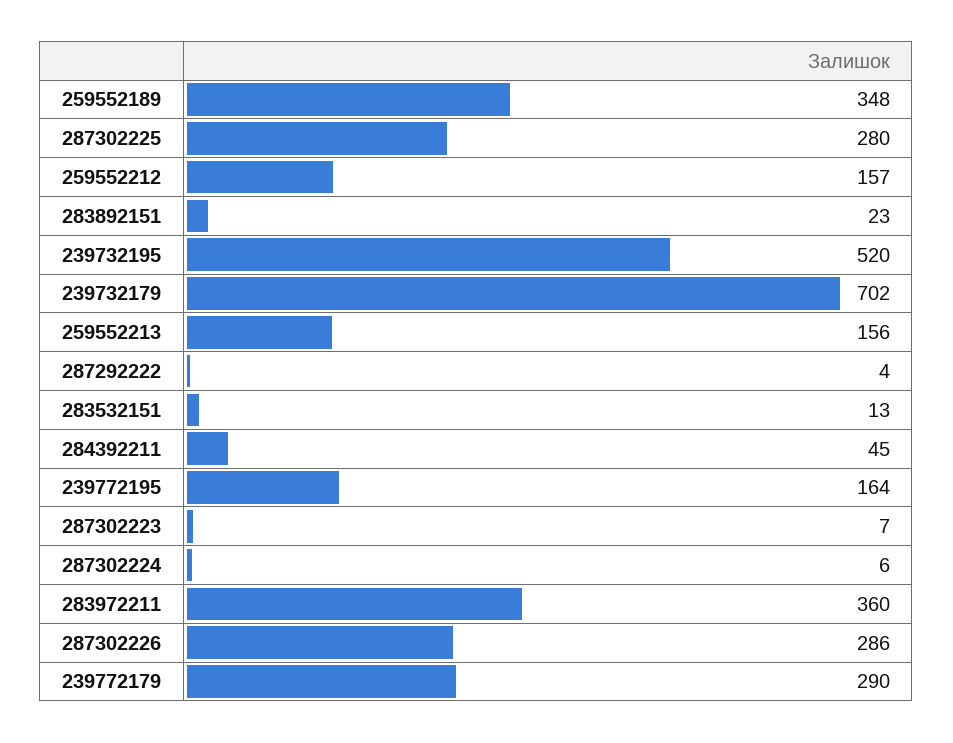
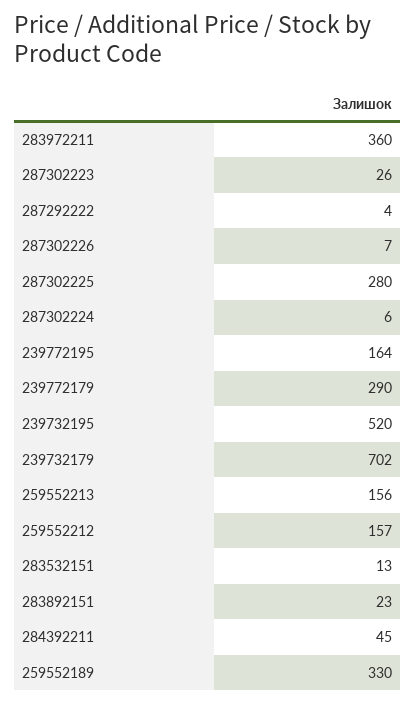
259552189: 348 -> 330
287302223: 7 -> 26
287302226: 286 -> 7

